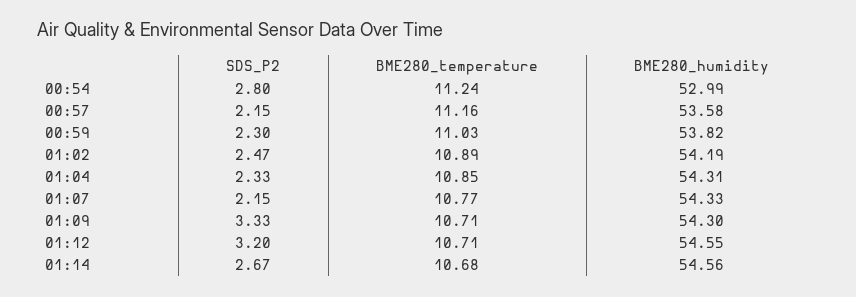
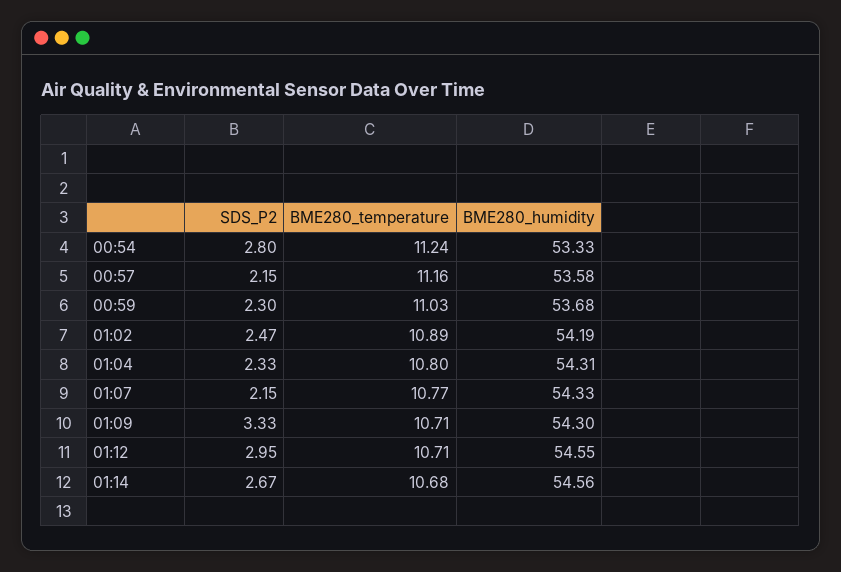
BME280_humidity, 00:54: 52.99 -> 53.33
BME280_humidity, 00:59: 53.82 -> 53.68
BME280_temperature, 01:04: 10.85 -> 10.8
SDS_P2, 01:12: 3.2 -> 2.95

